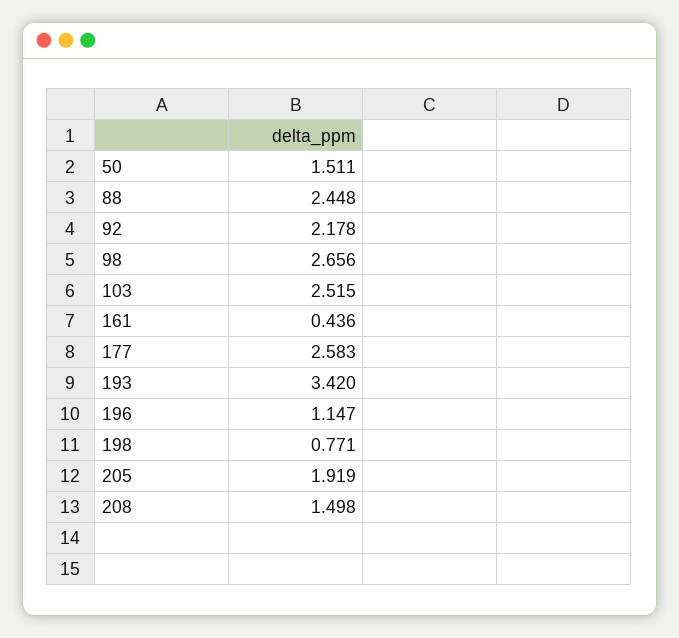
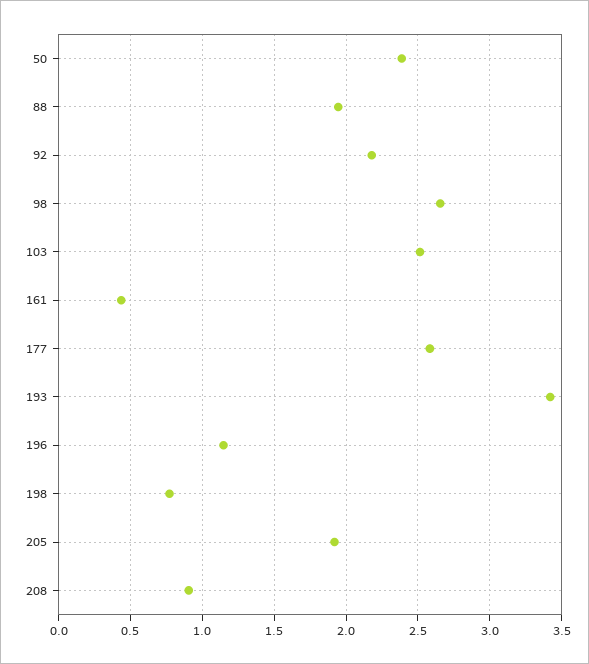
50: 1.511 -> 2.4
88: 2.448 -> 1.95
208: 1.498 -> 0.9

